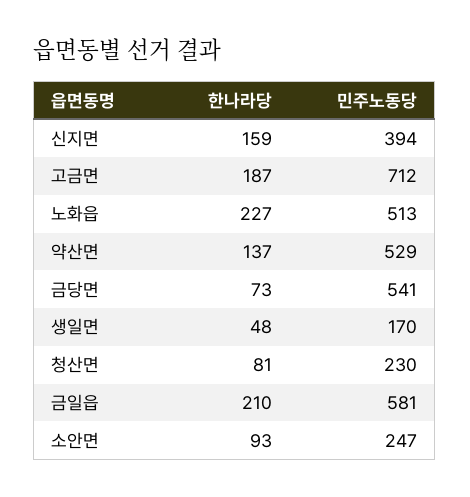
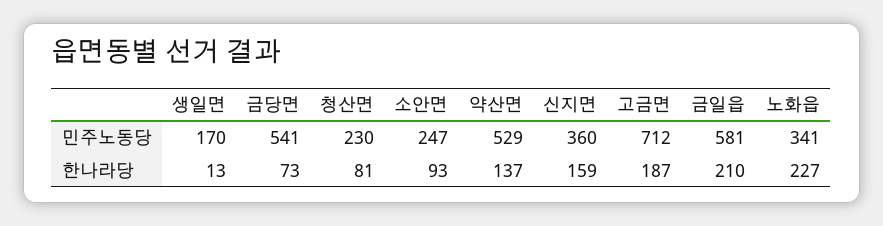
민주노동당, 신지면: 394 -> 360
민주노동당, 노화읍: 513 -> 341
한나라당, 생일면: 48 -> 13

